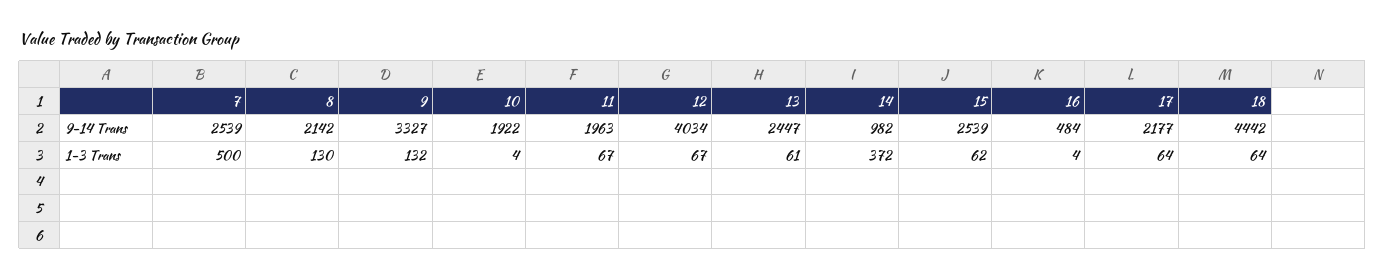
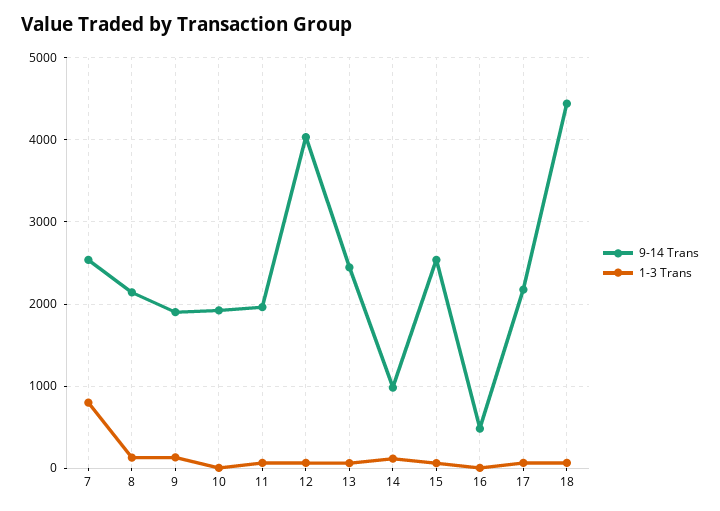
9-14 Trans, 9: 3327 -> 1900
1-3 Trans, 7: 500 -> 800
1-3 Trans, 14: 372 -> 100

